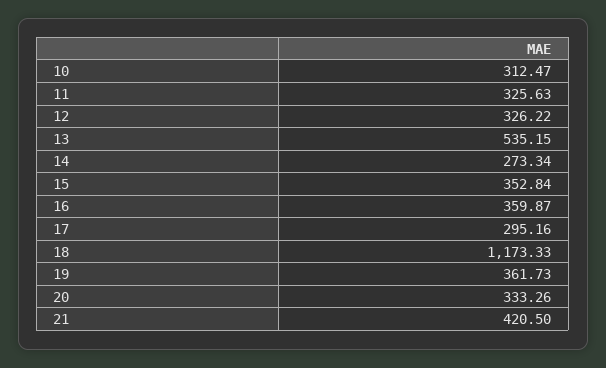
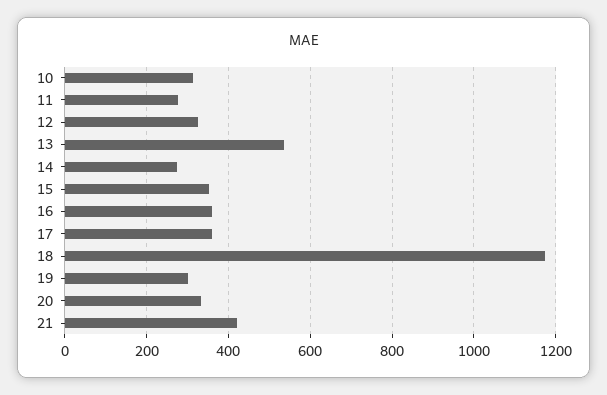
11: 325.63 -> 280
17: 295.16 -> 360
19: 361.73 -> 300

